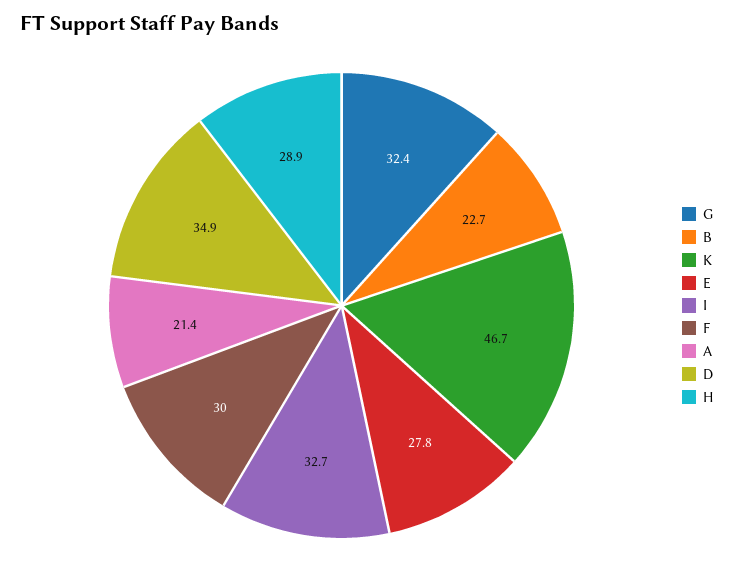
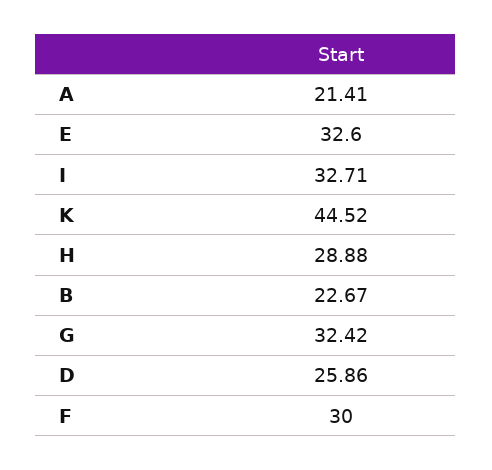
K: 46.7 -> 44.52
E: 27.8 -> 32.6
D: 34.9 -> 25.86

